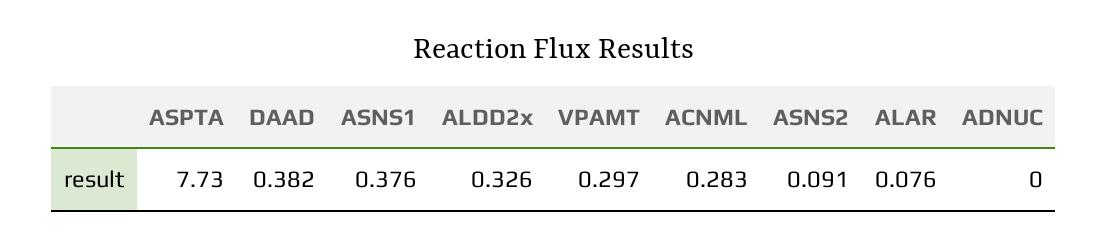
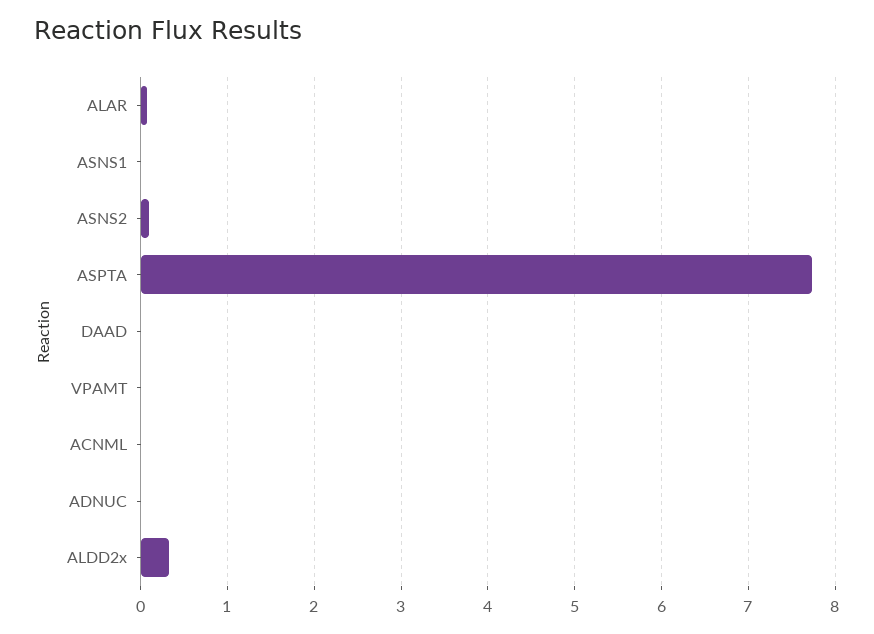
DAAD: 0.382 -> 0
ASNS1: 0.376 -> 0
VPAMT: 0.297 -> 0
ACNML: 0.283 -> 0

